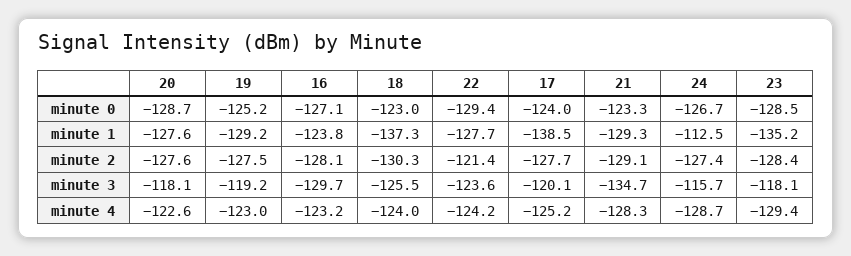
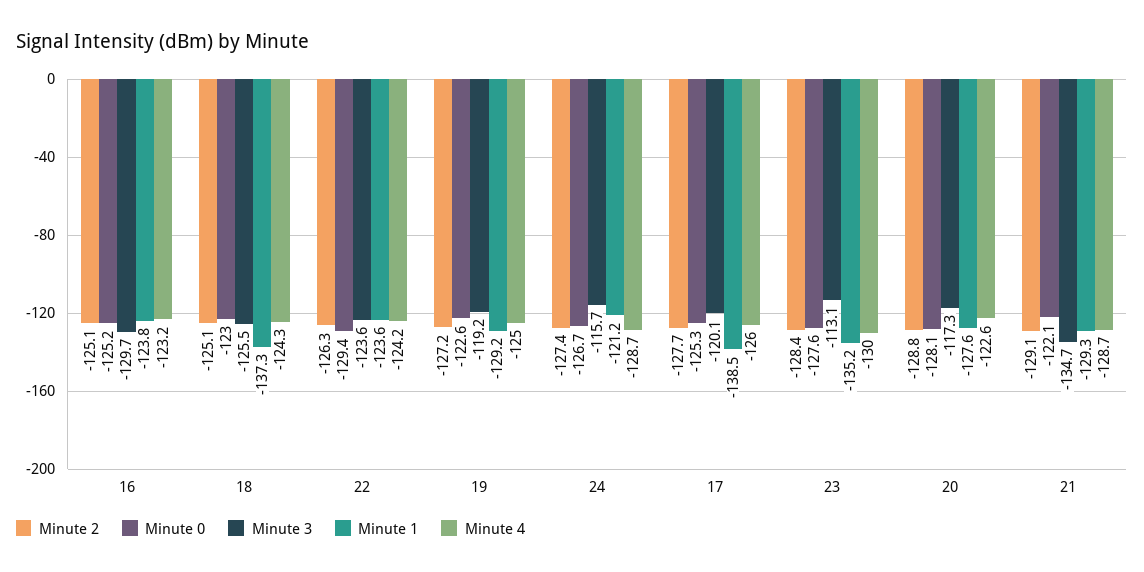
minute 0, 20: -128.7 -> -128.1
minute 0, 19: -125.2 -> -122.6
minute 0, 16: -127.1 -> -125.2
minute 0, 17: -124 -> -125.3
minute 0, 21: -123.3 -> -122.1
minute 0, 23: -128.5 -> -127.6
minute 1, 22: -127.7 -> -123.6
minute 1, 24: -112.5 -> -121.2
minute 2, 20: -127.6 -> -128.8
minute 2, 19: -127.5 -> -127.2
minute 2, 16: -128.1 -> -125.1
minute 2, 18: -130.3 -> -125.1
minute 2, 22: -121.4 -> -126.3
minute 3, 20: -118.1 -> -117.3
minute 3, 23: -118.1 -> -113.1
minute 4, 19: -123 -> -125
minute 4, 18: -124 -> -124.3
minute 4, 17: -125.2 -> -126
minute 4, 21: -128.3 -> -128.7
minute 4, 23: -129.4 -> -130

